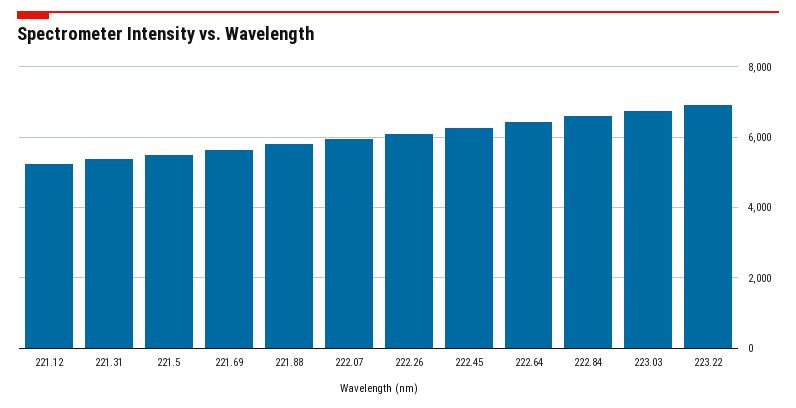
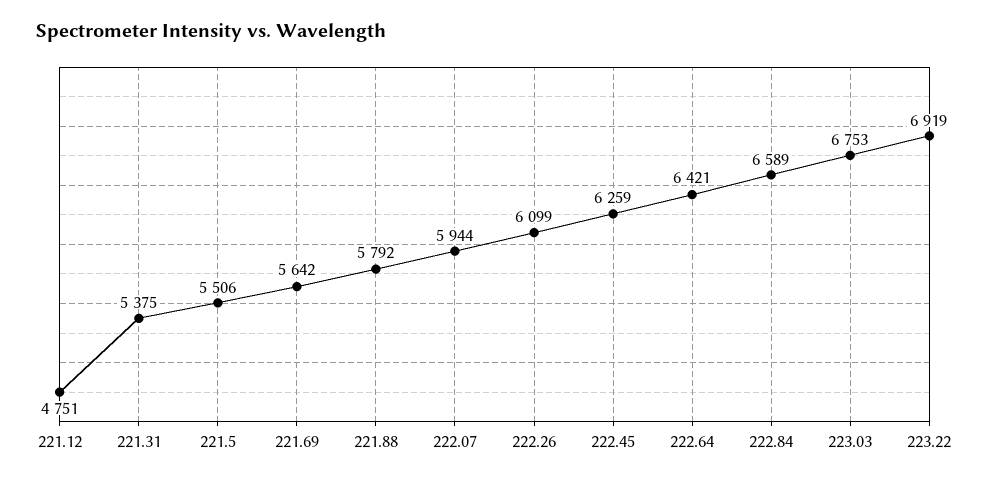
221.12: 5200 -> 4751

